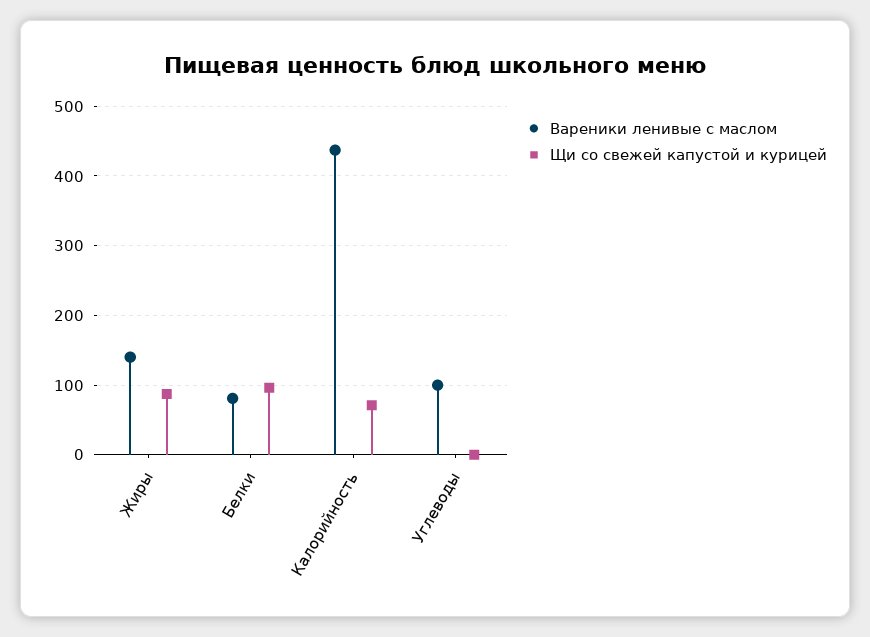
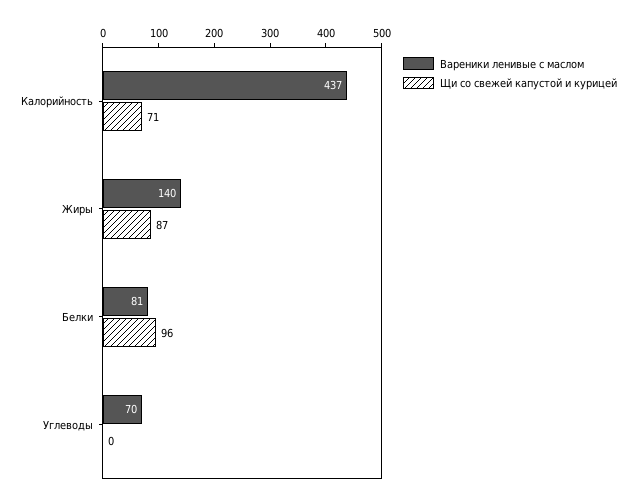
Вареники ленивые с маслом, Углеводы: 100 -> 70

